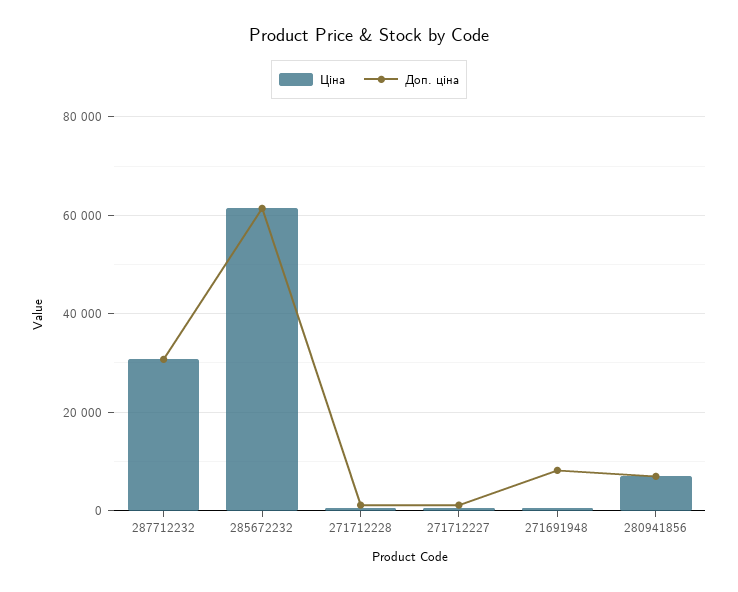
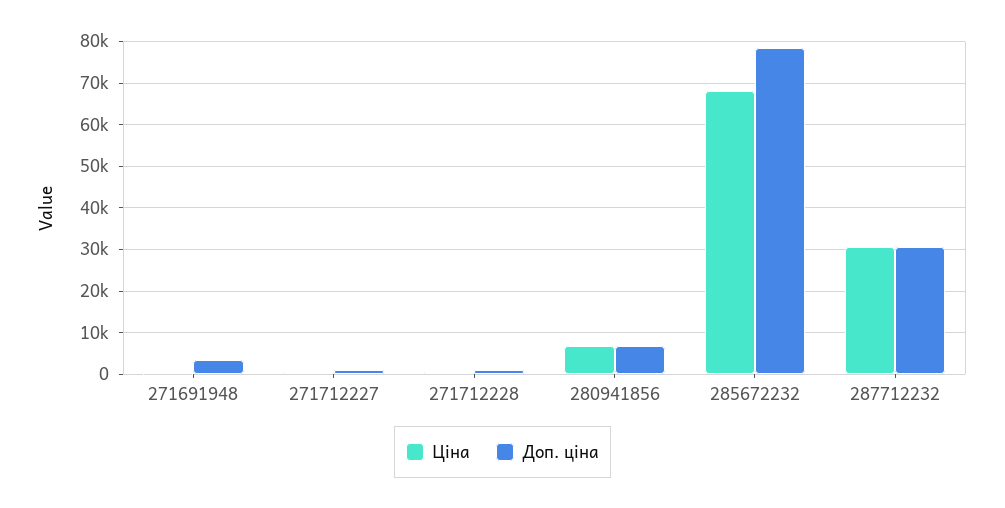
Ціна, 285672232: 62000 -> 68000
Доп. ціна, 285672232: 62000 -> 78000
Доп. ціна, 271691948: 8000 -> 4000

